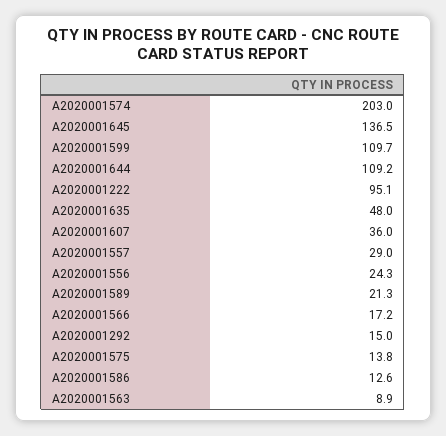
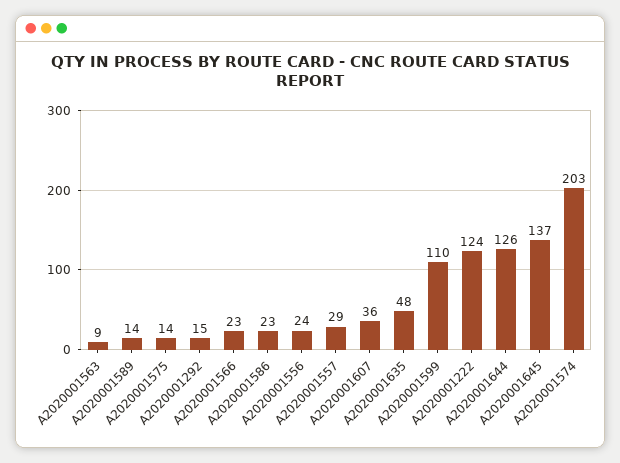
A2020001644: 109.2 -> 126
A2020001222: 95.1 -> 124
A2020001589: 21.3 -> 14
A2020001566: 17.2 -> 23
A2020001586: 12.6 -> 23

